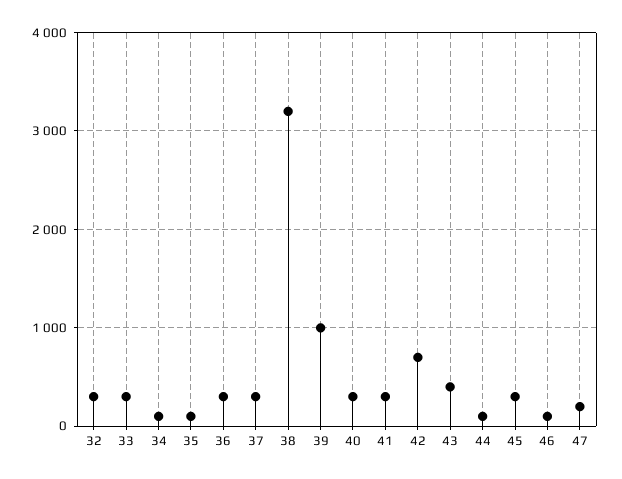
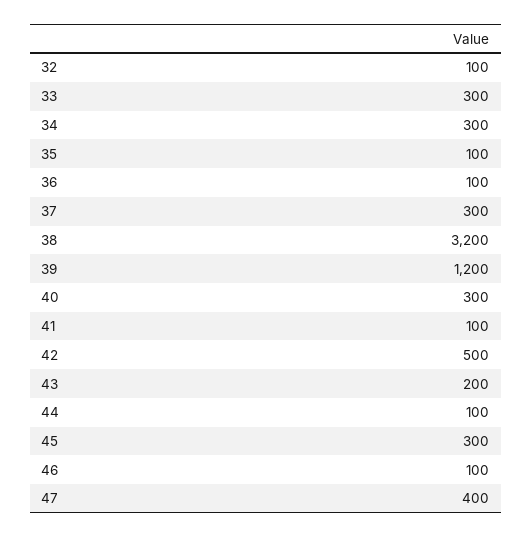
32: 300 -> 100
34: 100 -> 300
36: 300 -> 100
39: 1000 -> 1200
41: 300 -> 100
42: 700 -> 500
43: 400 -> 200
47: 200 -> 400

